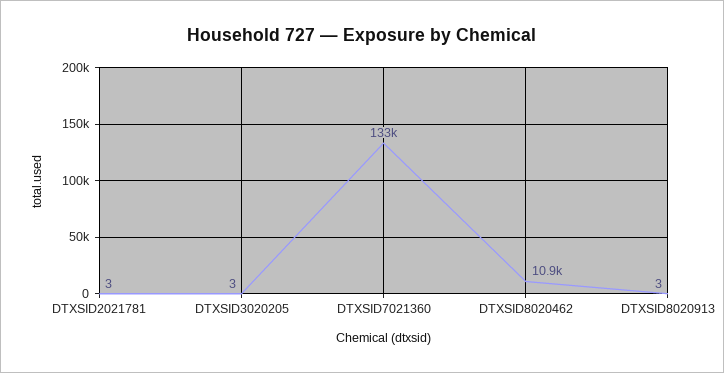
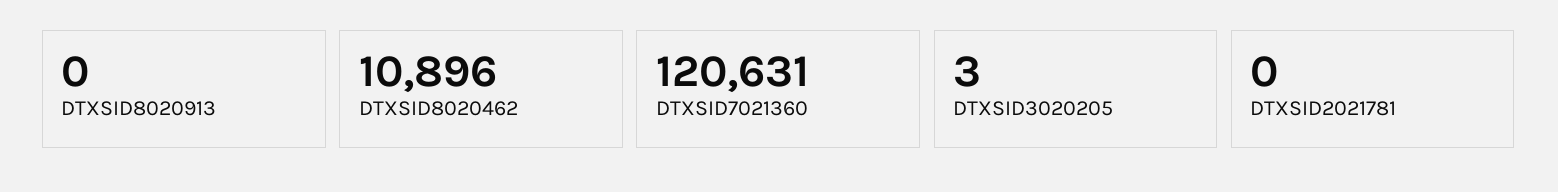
DTXSID2021781: 3 -> 0
DTXSID7021360: 133000 -> 120631
DTXSID8020913: 3 -> 0

